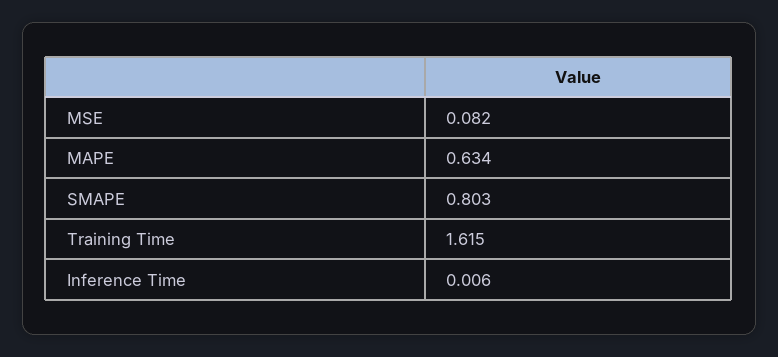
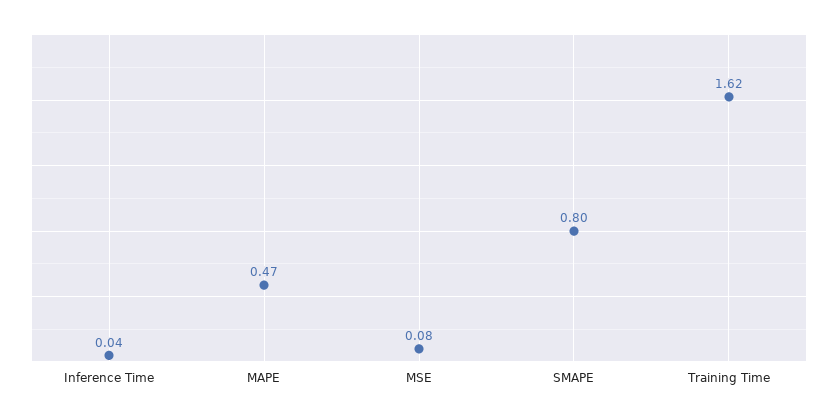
MAPE: 0.634 -> 0.47
Inference Time: 0.006 -> 0.04

